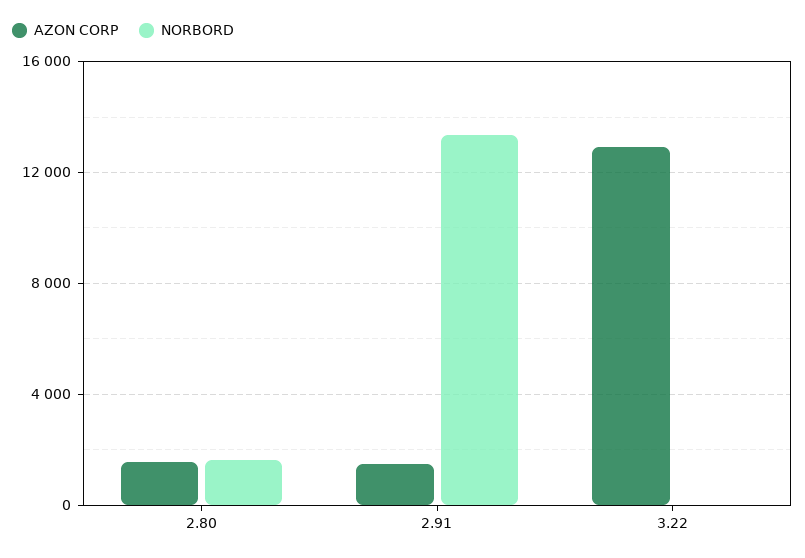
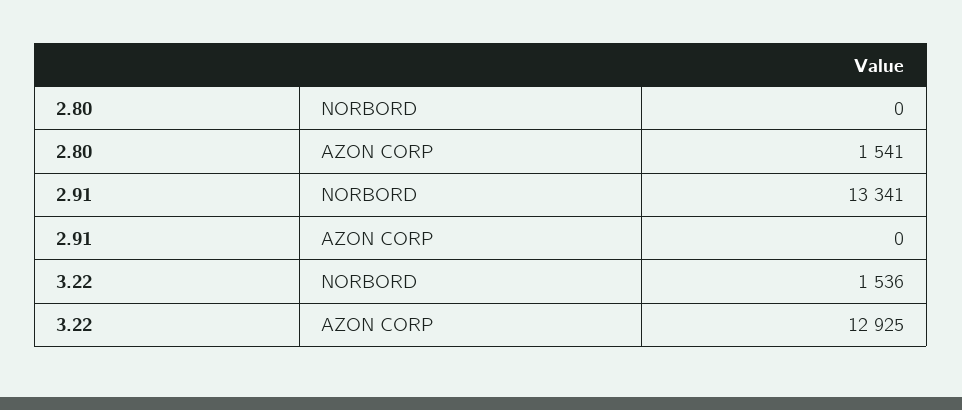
NORBORD, 2.80: 1500 -> 0
AZON CORP, 2.91: 1500 -> 0
NORBORD, 3.22: 0 -> 1536

